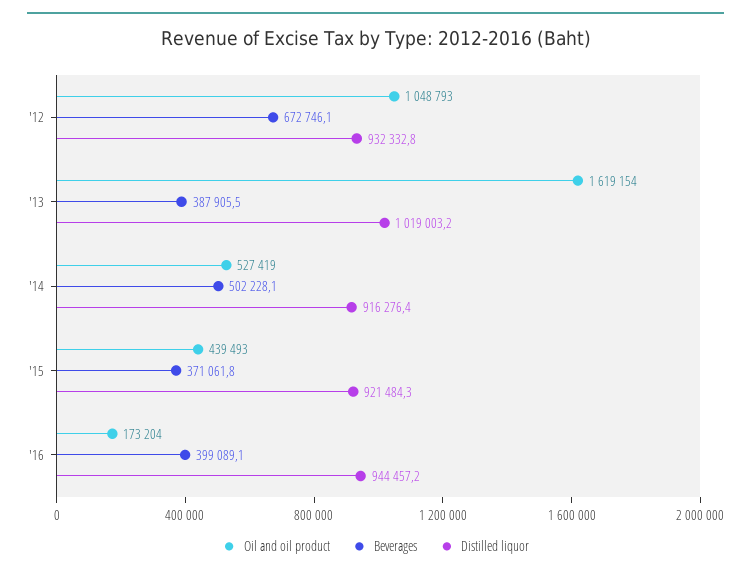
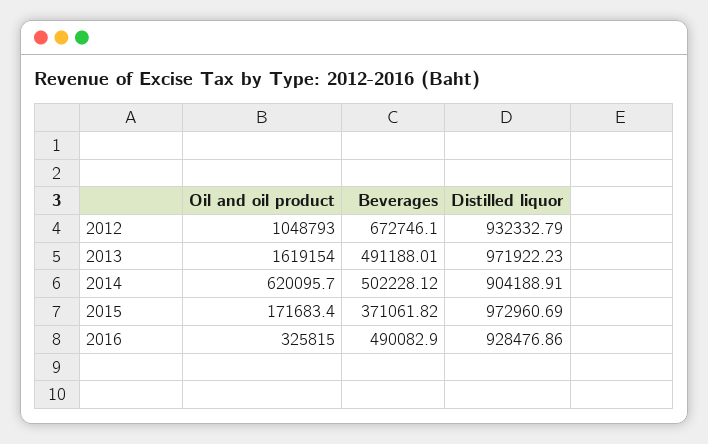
Beverages, '13: 387905.5 -> 491188.01
Distilled liquor, '13: 1019003.2 -> 971922.23
Oil and oil product, '14: 527419 -> 620095.7
Distilled liquor, '14: 916276.4 -> 904188.91
Oil and oil product, '15: 439493 -> 171683.4
Distilled liquor, '15: 921484.3 -> 972960.69
Oil and oil product, '16: 173204 -> 325815
Beverages, '16: 399089.1 -> 490082.9
Distilled liquor, '16: 944457.2 -> 928476.86

